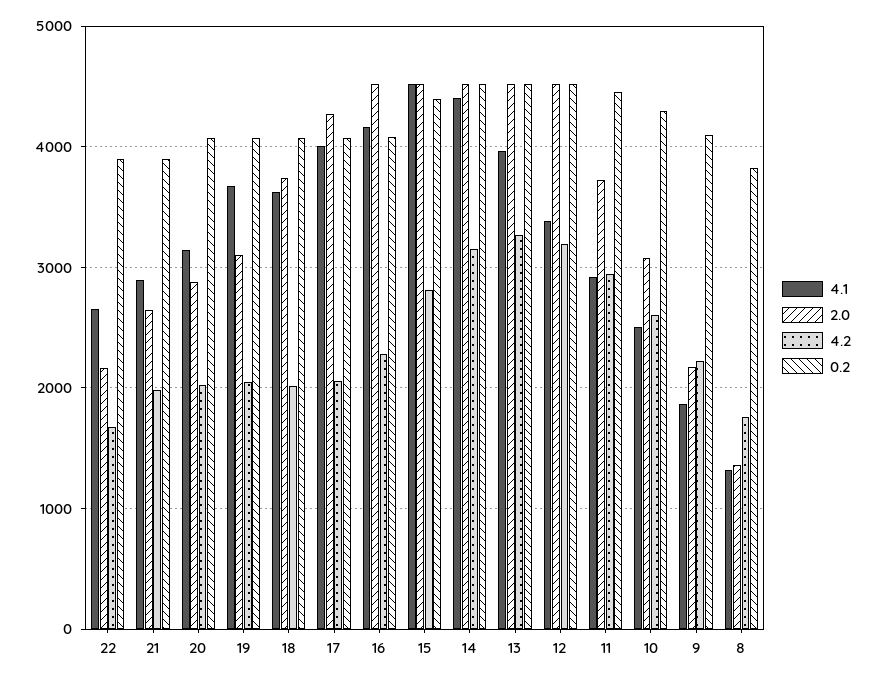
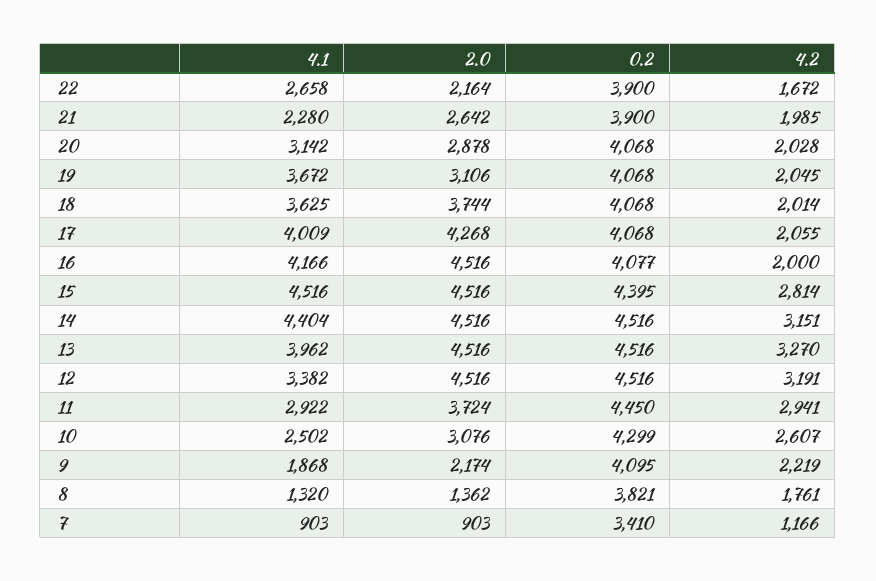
4.1, 21: 2900 -> 2280
4.2, 16: 2300 -> 2000
4.1, 7: none -> 903
2.0, 7: none -> 903
0.2, 7: none -> 3410
4.2, 7: none -> 1166

